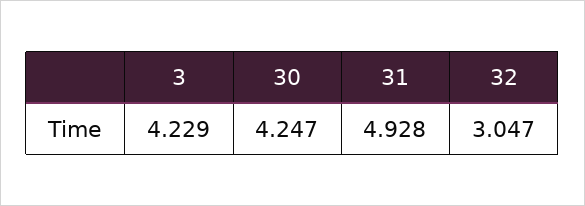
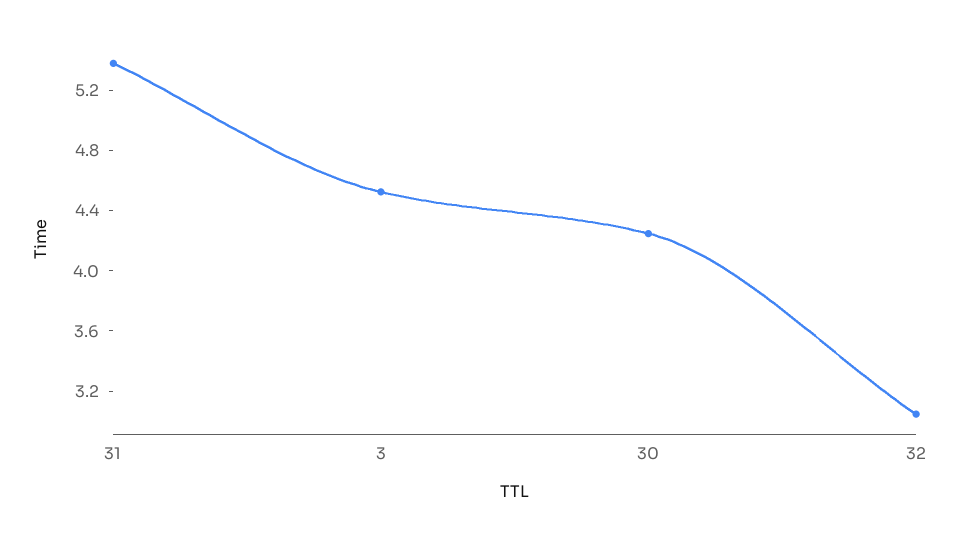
3: 4.229 -> 4.5
31: 4.928 -> 5.4

